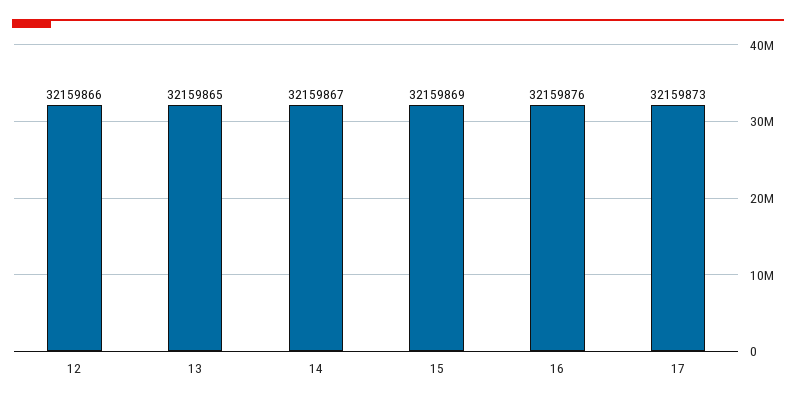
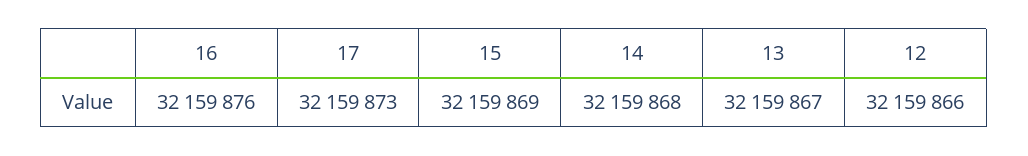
13: 32159865 -> 32159867
14: 32159867 -> 32159868

